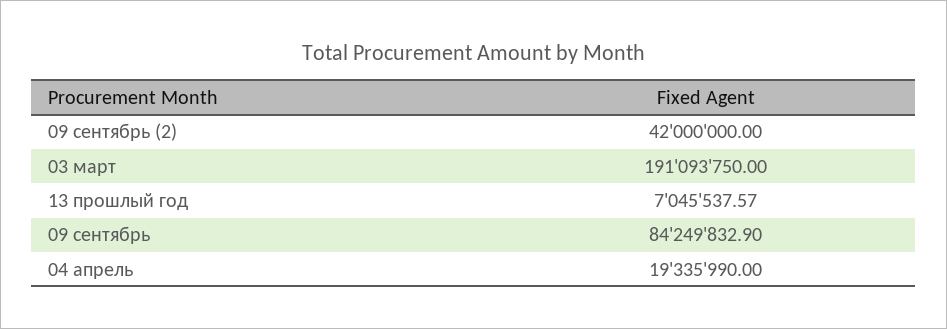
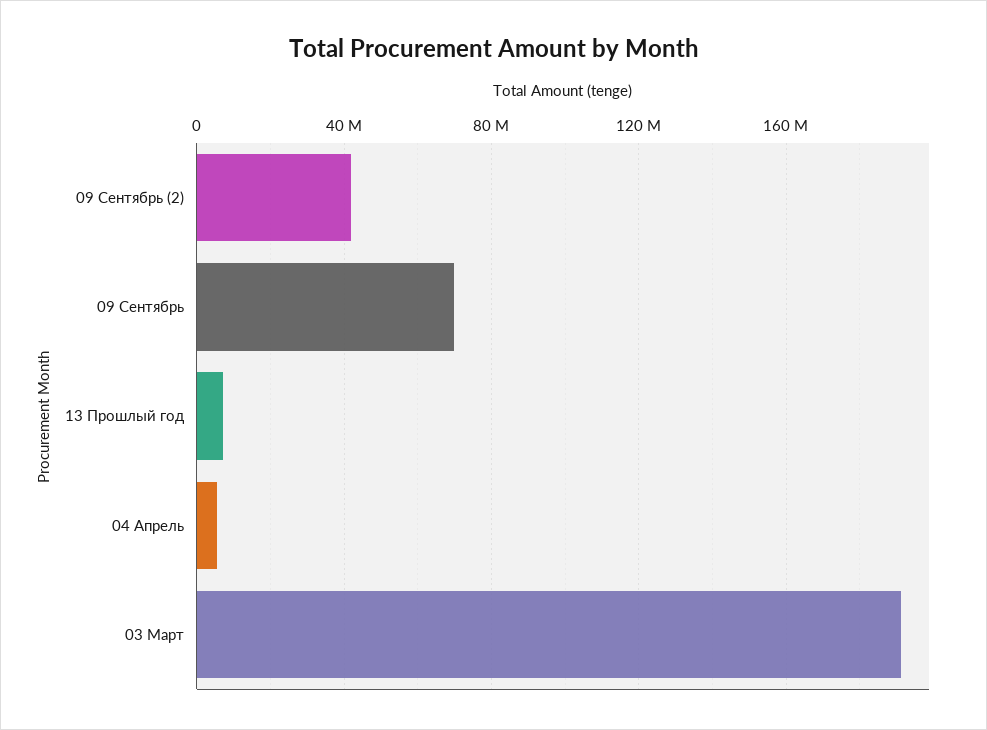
09 сентябрь: 84249832.9 -> 70000000
04 апрель: 19335990 -> 5000000

